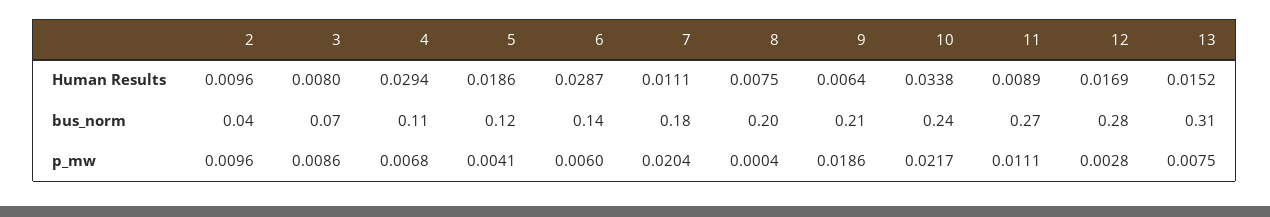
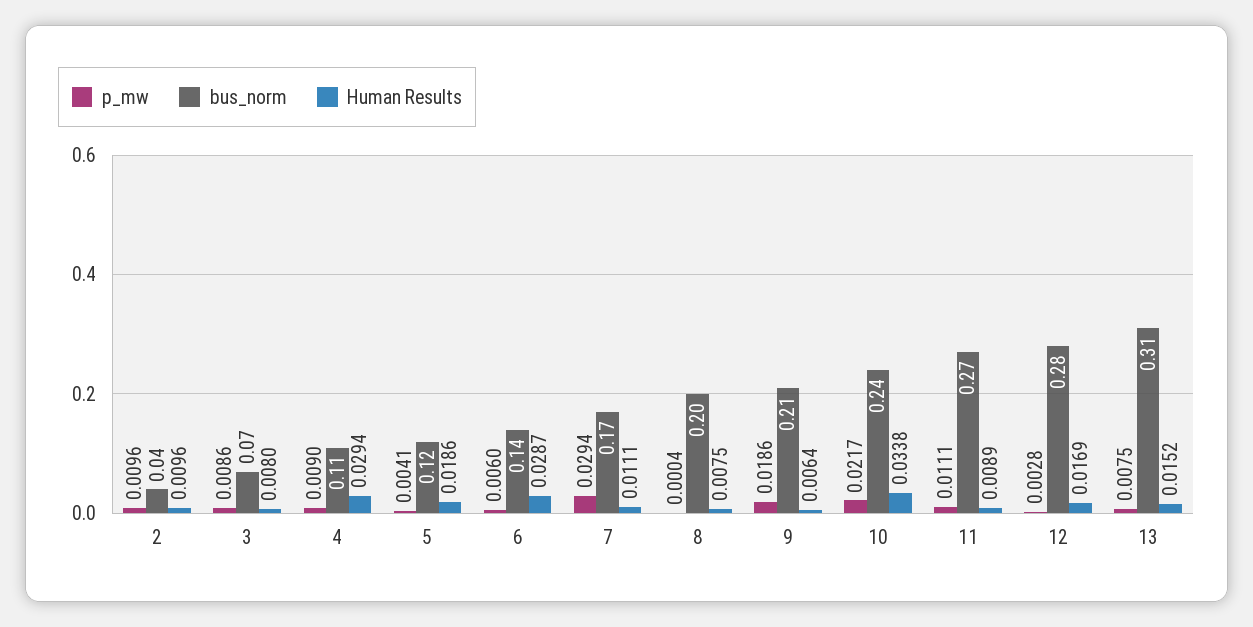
bus_norm, 7: 0.18 -> 0.17
p_mw, 4: 0.0068 -> 0.009
p_mw, 7: 0.0204 -> 0.0294

